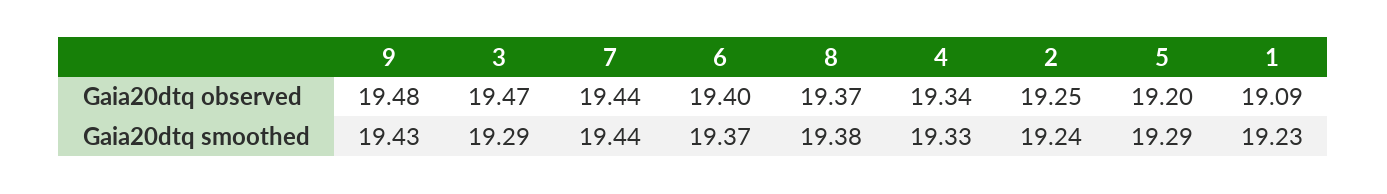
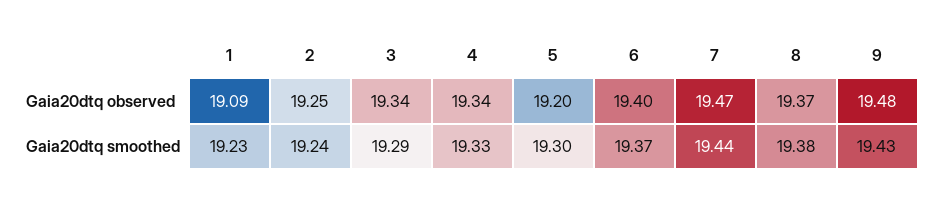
3, Gaia20dtq observed: 19.47 -> 19.34
7, Gaia20dtq observed: 19.44 -> 19.47
5, Gaia20dtq smoothed: 19.29 -> 19.3

